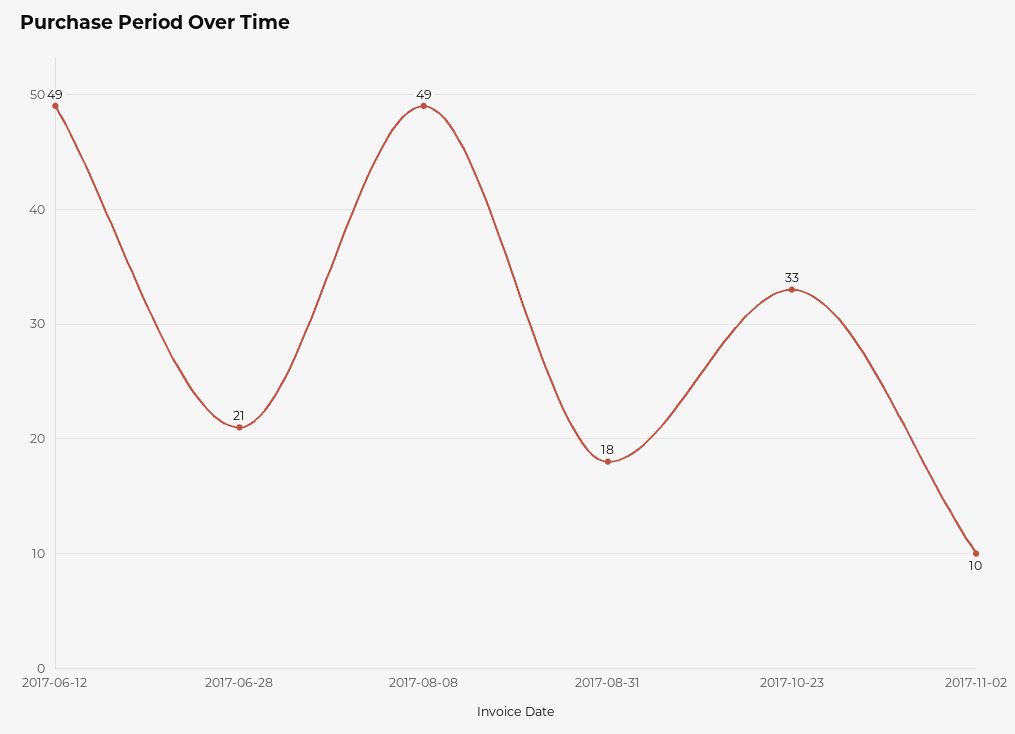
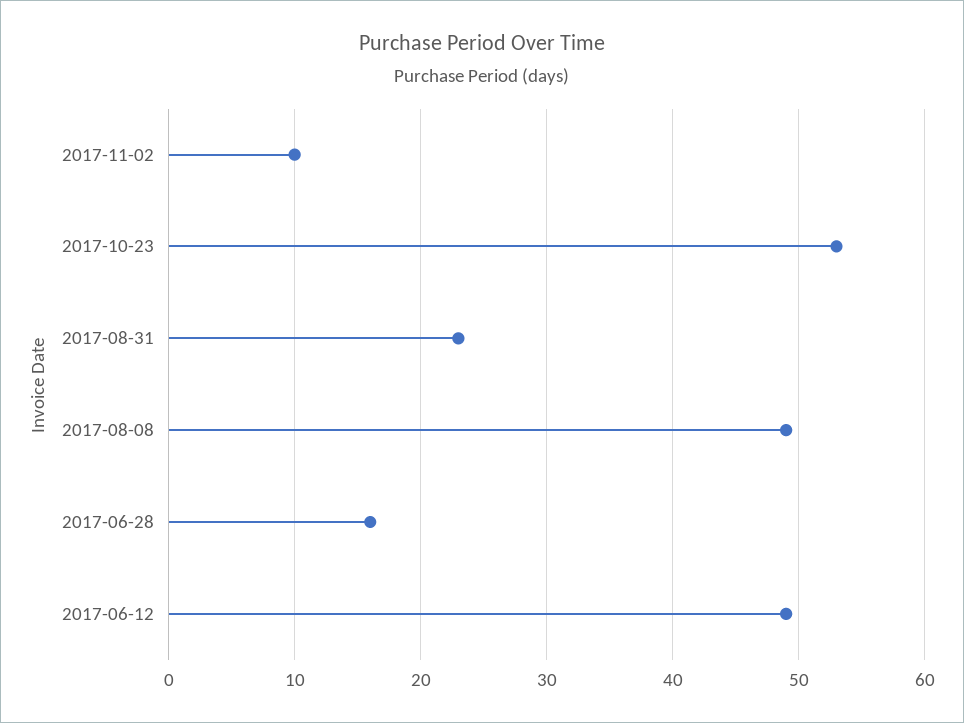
2017-06-28: 21 -> 16
2017-08-31: 18 -> 23
2017-10-23: 33 -> 53

